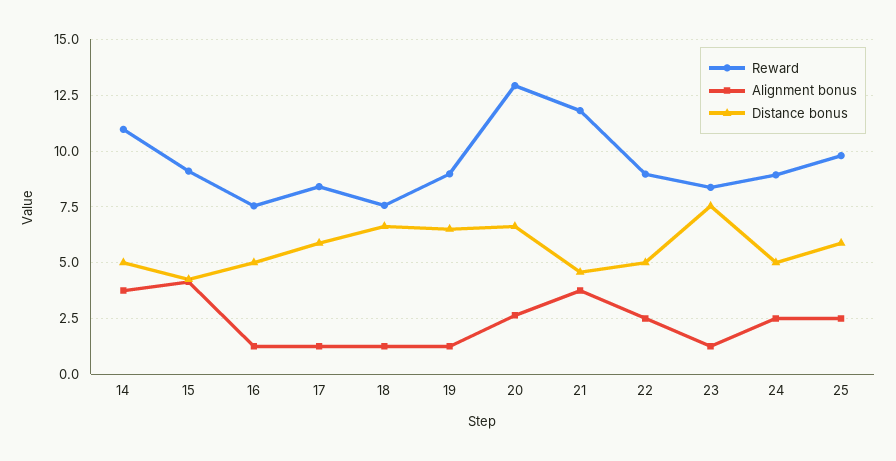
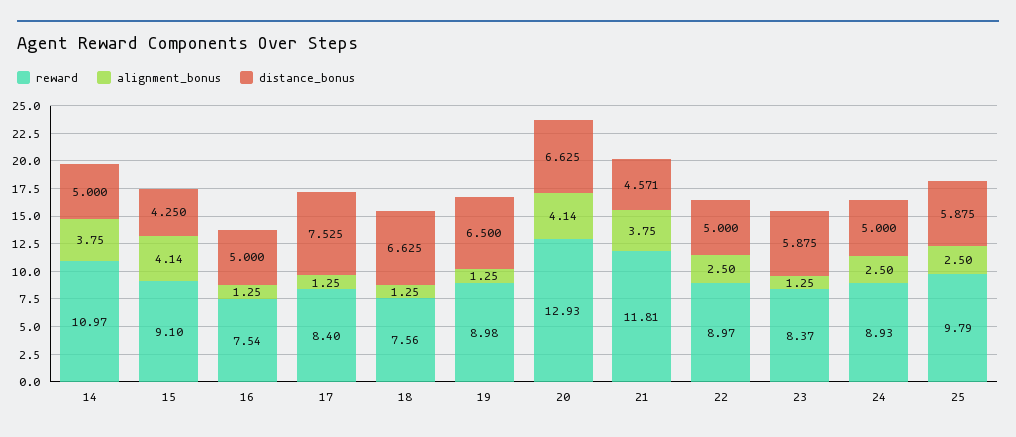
Distance bonus, 17: 6 -> 7.525
Alignment bonus, 20: 2.5 -> 4.14
Distance bonus, 23: 7.5 -> 5.875

